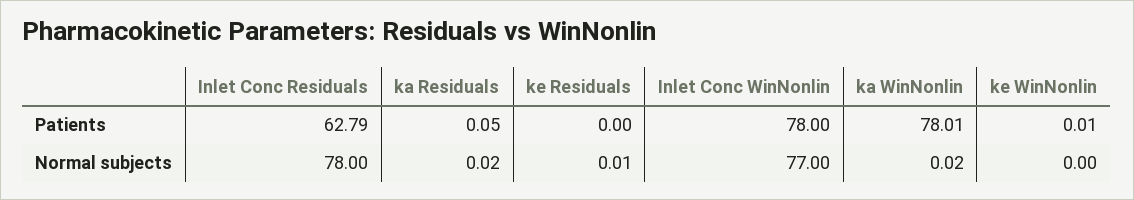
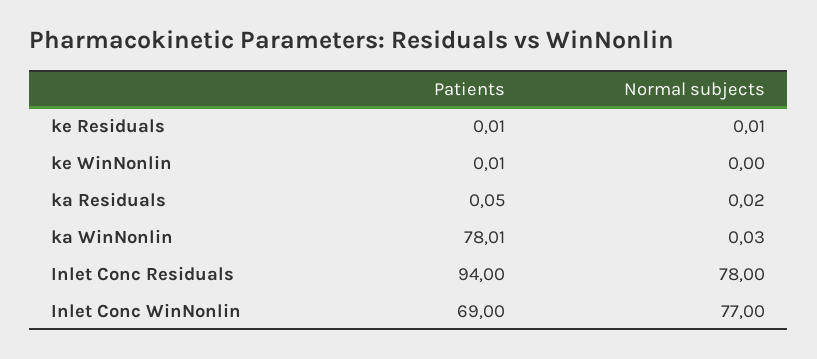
Inlet Conc Residuals, Patients: 62.79 -> 94
ke Residuals, Patients: 0 -> 0.01
Inlet Conc WinNonlin, Patients: 78 -> 69
ka WinNonlin, Normal subjects: 0.02 -> 0.03

